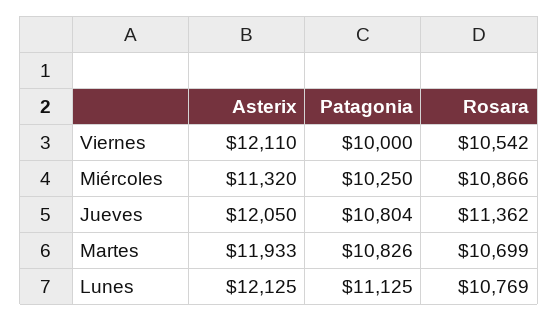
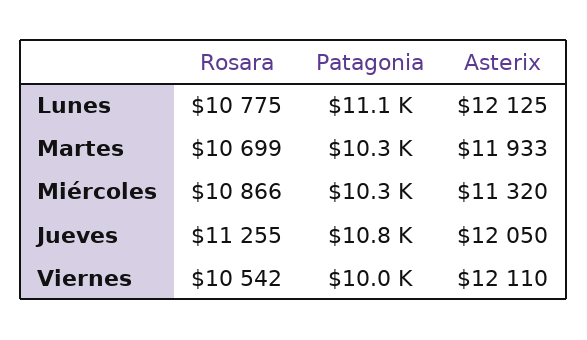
Rosara, Jueves: 11362 -> 11255
Patagonia, Martes: 10826 -> 10300
Rosara, Lunes: 10769 -> 10775

